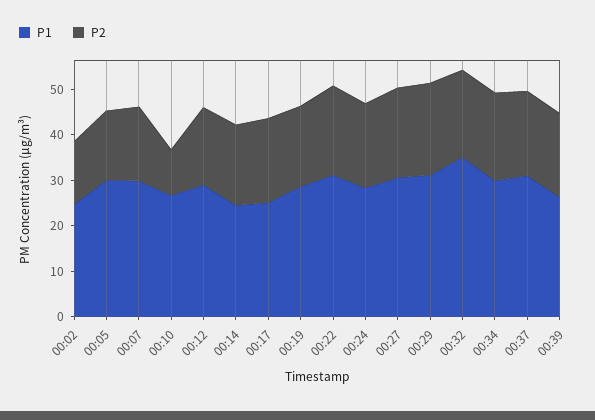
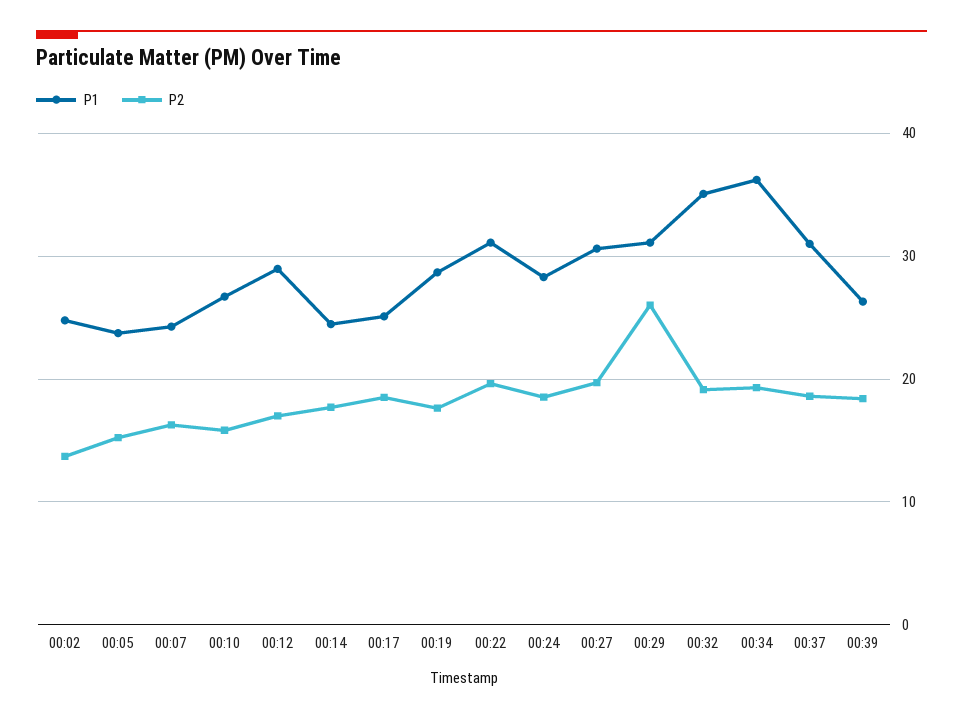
P1, 00:05: 30 -> 24
P1, 00:07: 30 -> 24
P2, 00:10: 10 -> 16
P2, 00:29: 20 -> 26
P1, 00:34: 30 -> 36

